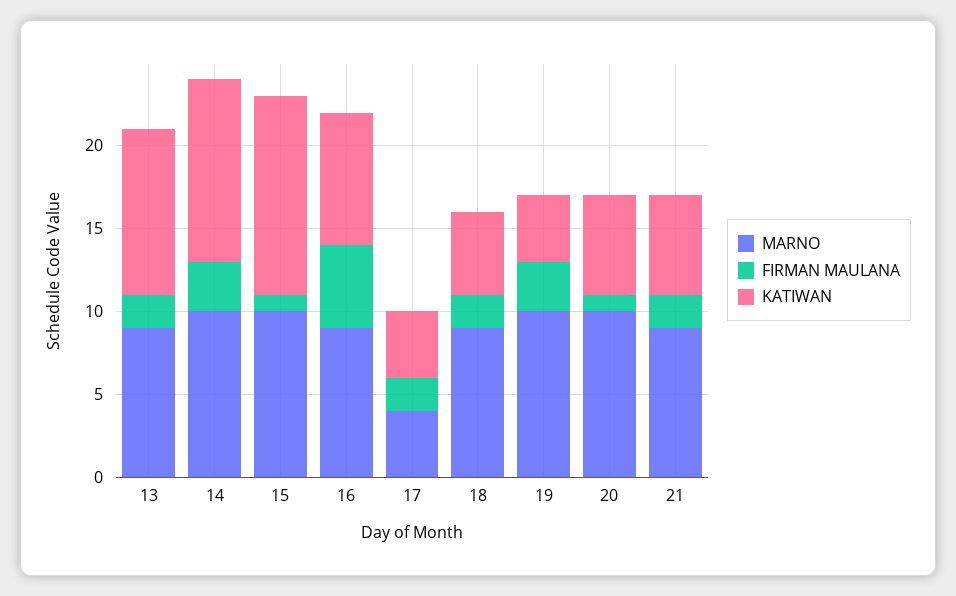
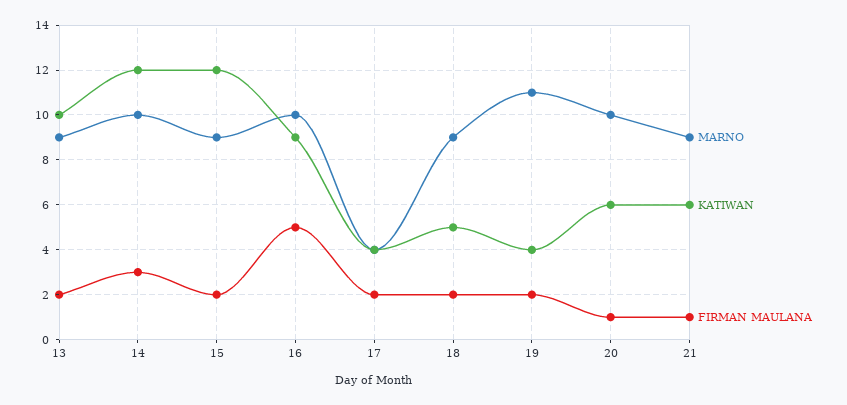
KATIWAN, 14: 11 -> 12
MARNO, 15: 10 -> 9
FIRMAN MAULANA, 15: 1 -> 2
MARNO, 16: 9 -> 10
KATIWAN, 16: 8 -> 9
MARNO, 19: 10 -> 11
FIRMAN MAULANA, 19: 3 -> 2
FIRMAN MAULANA, 21: 2 -> 1

